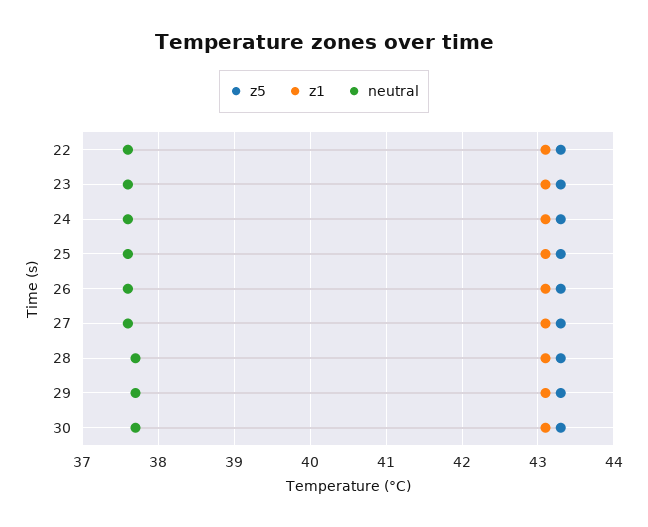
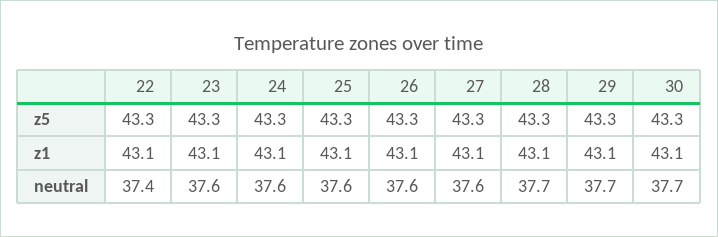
neutral, 22: 37.6 -> 37.4

